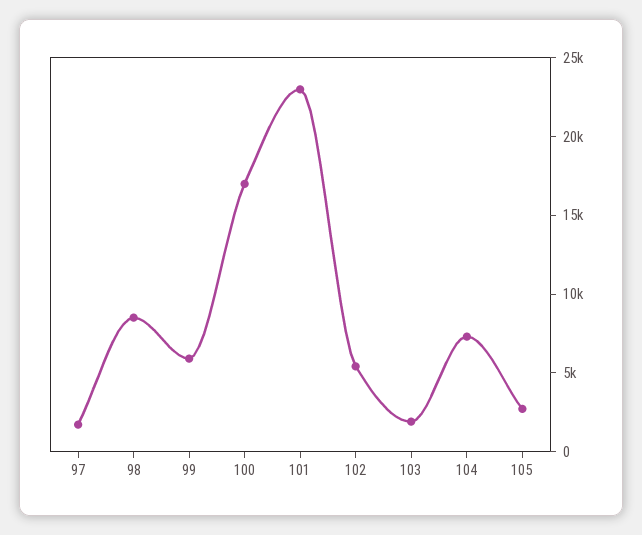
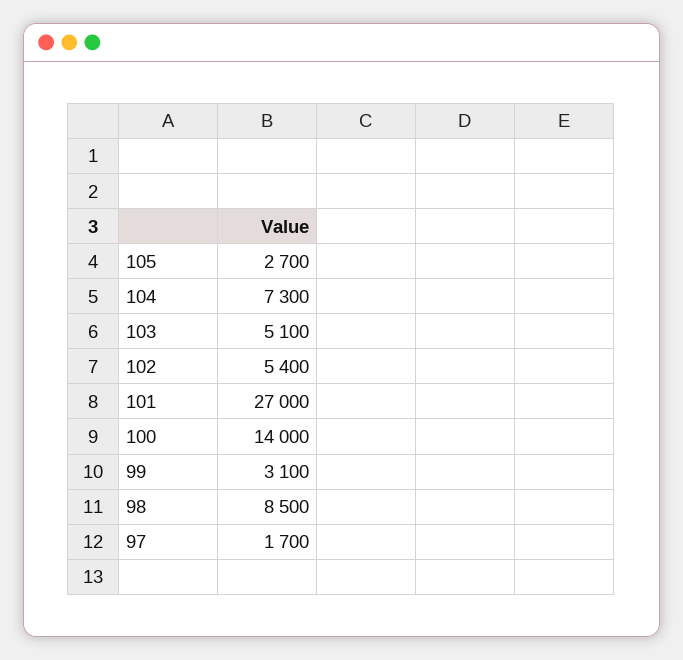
99: 6000 -> 3100
100: 17000 -> 14000
101: 23000 -> 27000
103: 2000 -> 5100

